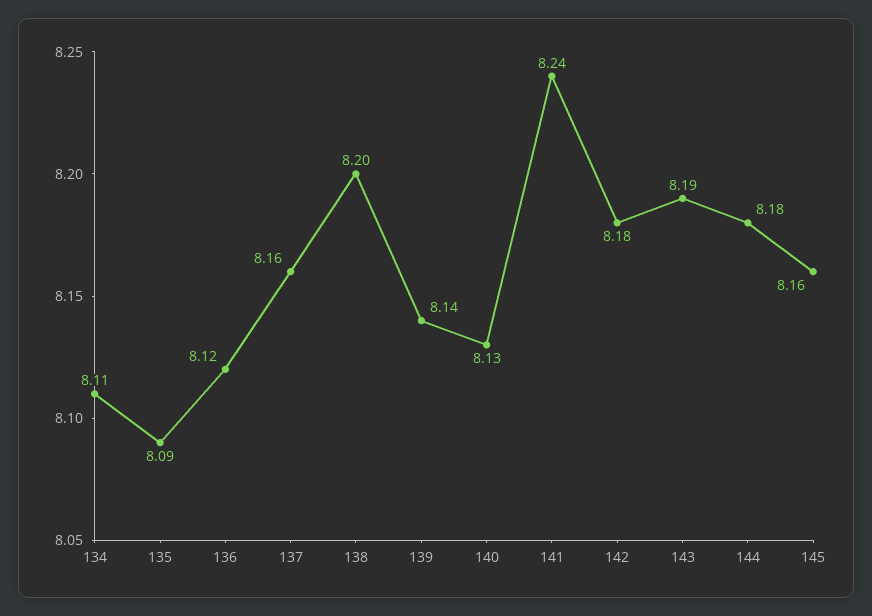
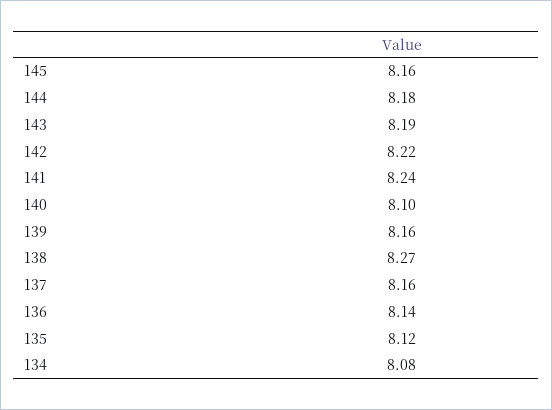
134: 8.11 -> 8.08
135: 8.09 -> 8.12
136: 8.12 -> 8.14
138: 8.2 -> 8.27
139: 8.14 -> 8.16
140: 8.13 -> 8.1
142: 8.18 -> 8.22

